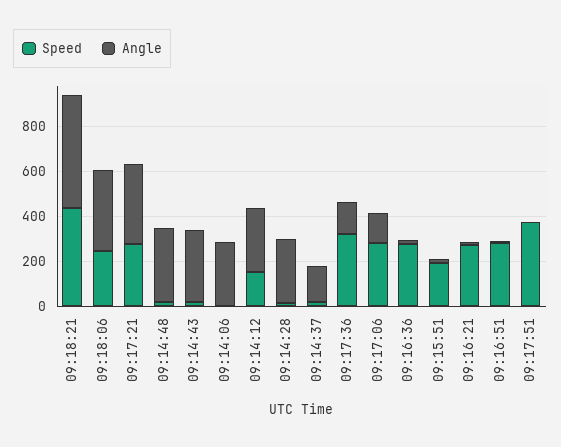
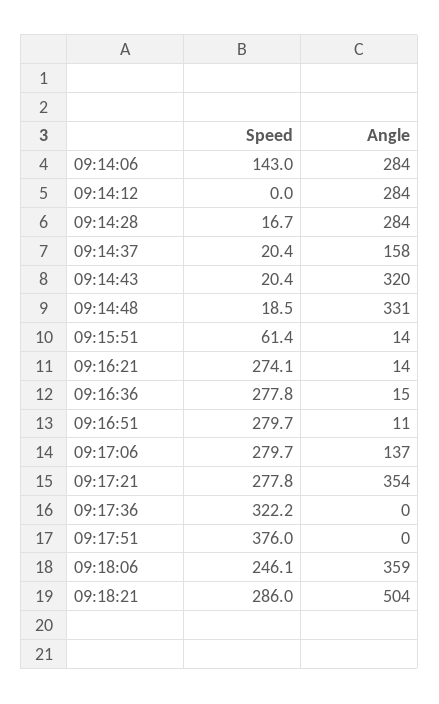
Speed, 09:18:21: 450 -> 286
Speed, 09:14:06: 0 -> 143
Speed, 09:14:12: 150 -> 0
Angle, 09:17:36: 150 -> 0
Speed, 09:15:51: 200 -> 61.4

